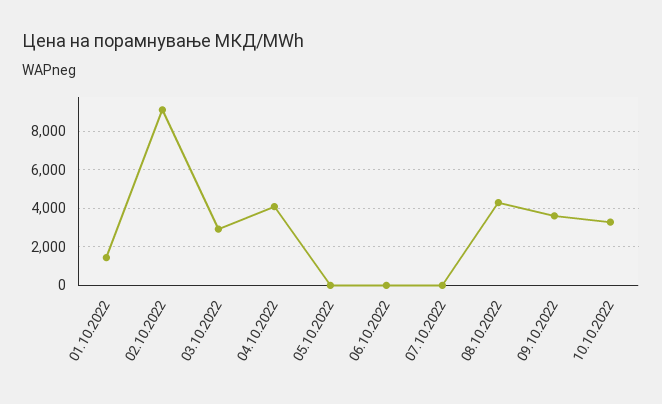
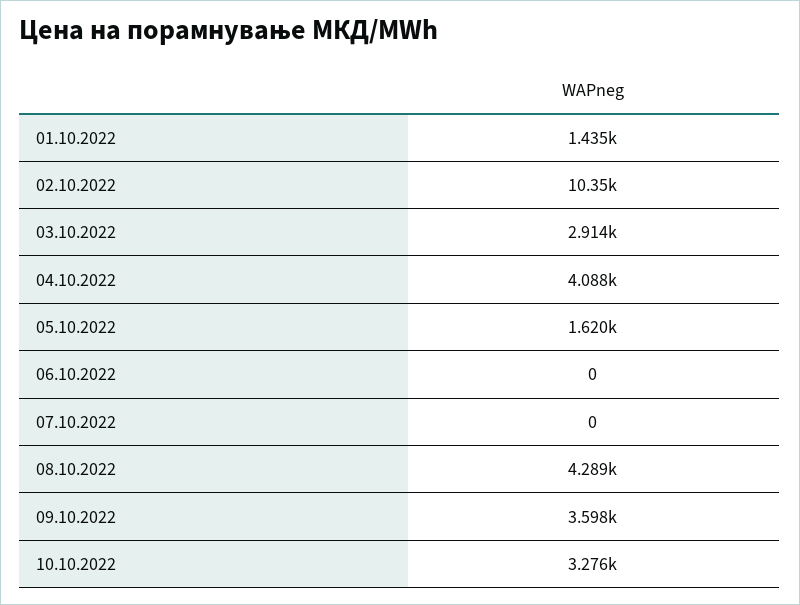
02.10.2022: 9000 -> 10350
05.10.2022: 0 -> 1620

